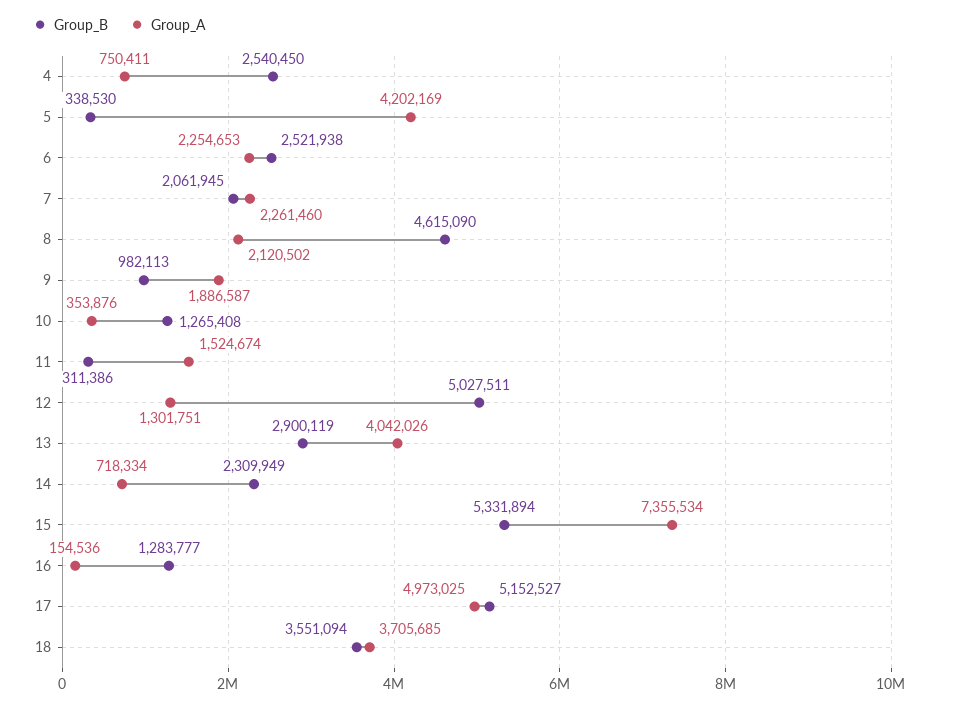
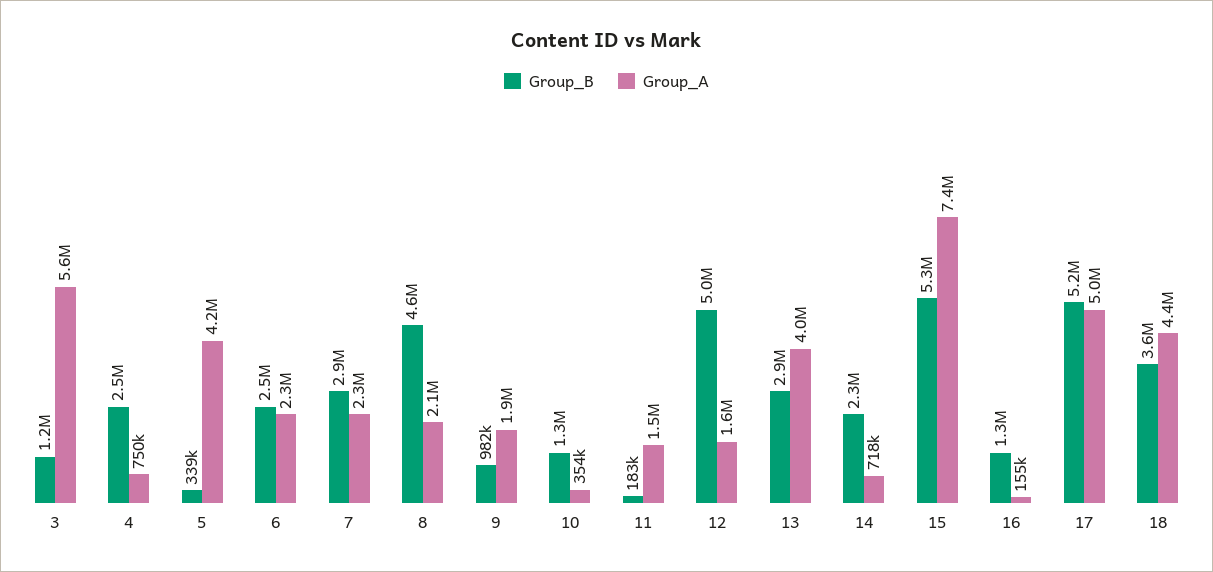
Group_B, 7: 2061945 -> 2900000
Group_B, 11: 311386 -> 183000
Group_A, 12: 1301751 -> 1600000
Group_A, 18: 3705685 -> 4400000
Group_B, 3: none -> 1200000
Group_A, 3: none -> 5600000

